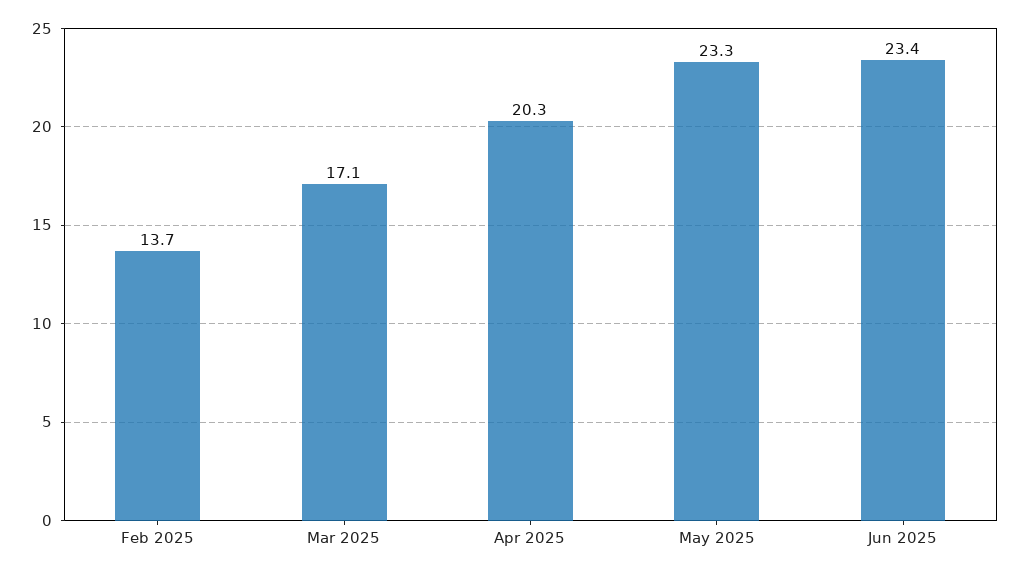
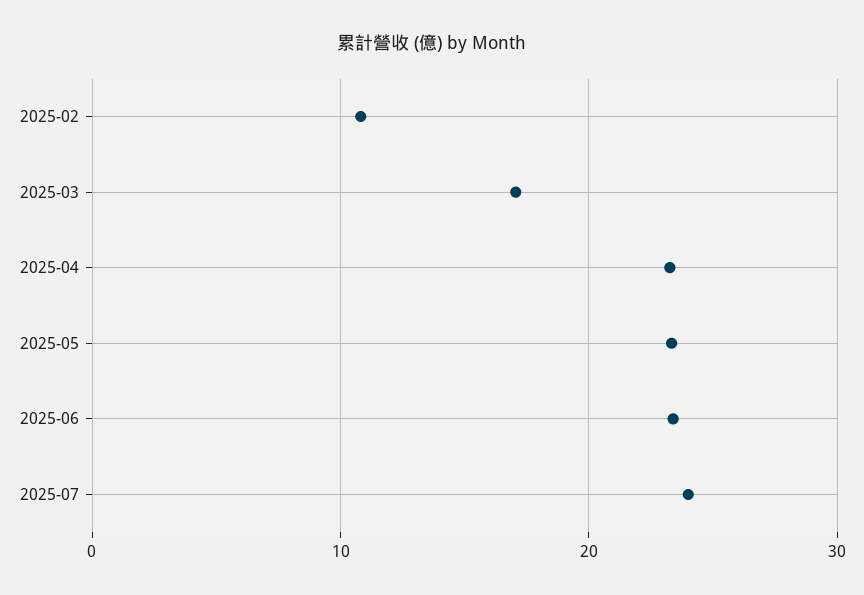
Feb 2025: 13.7 -> 11
Apr 2025: 20.3 -> 23
2025-07: none -> 24

